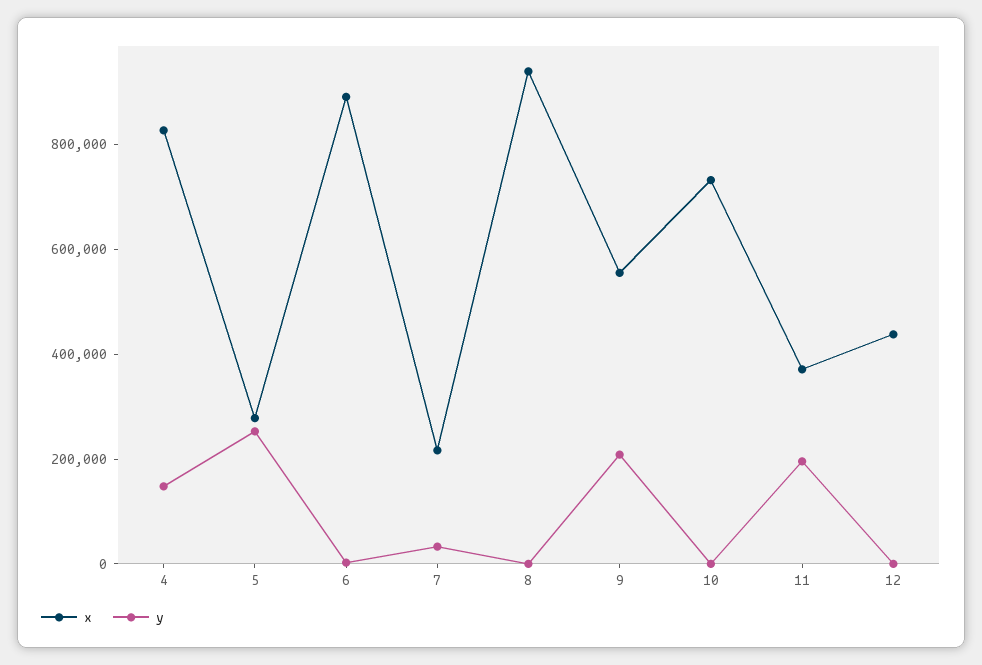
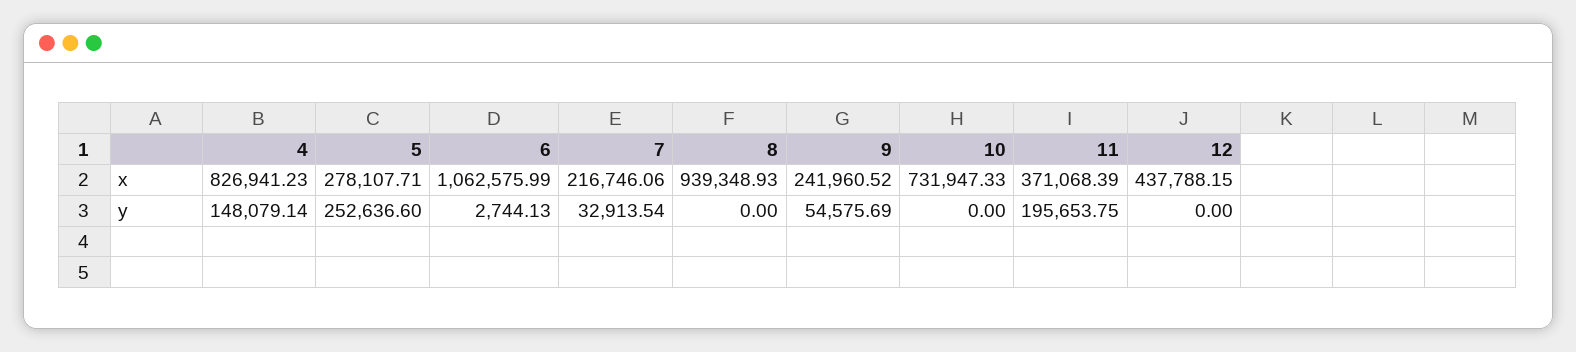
x, 6: 900000 -> 1062575.99
x, 9: 550000 -> 241960.52
y, 9: 200000 -> 54575.69

